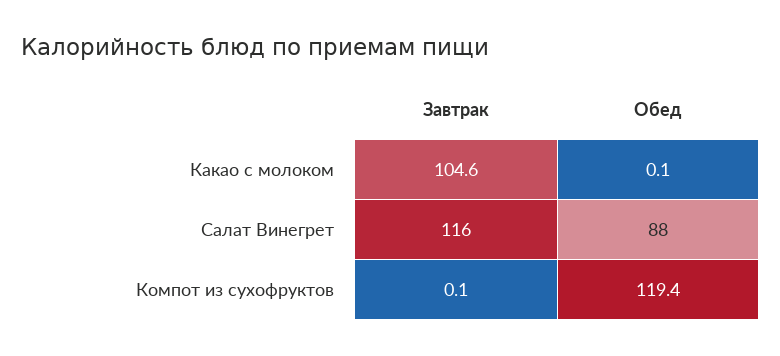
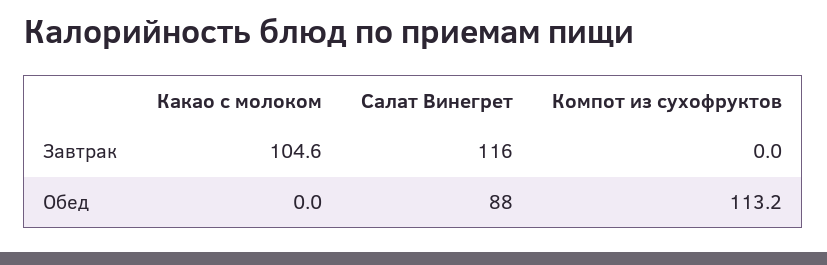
Обед, Какао с молоком: 0.1 -> 0
Завтрак, Компот из сухофруктов: 0.1 -> 0
Обед, Компот из сухофруктов: 119.4 -> 113.2

